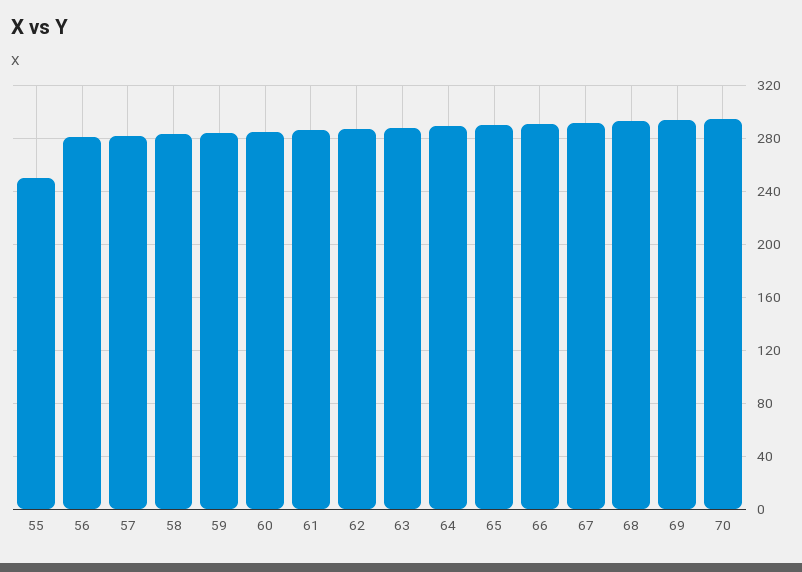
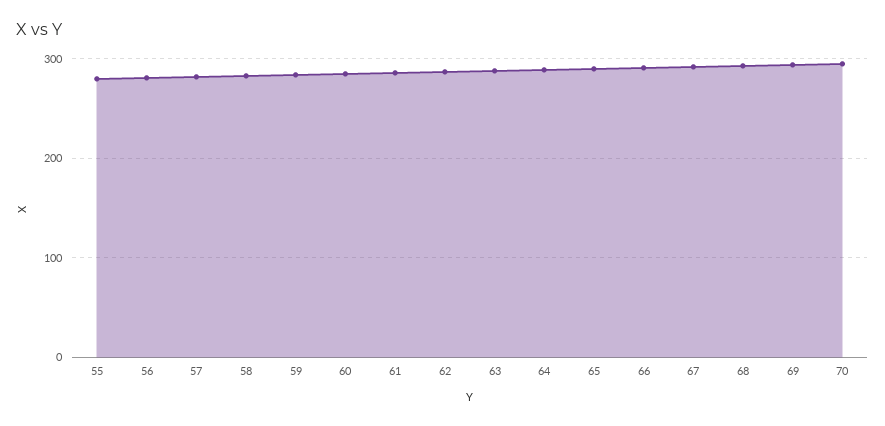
55: 250 -> 280

